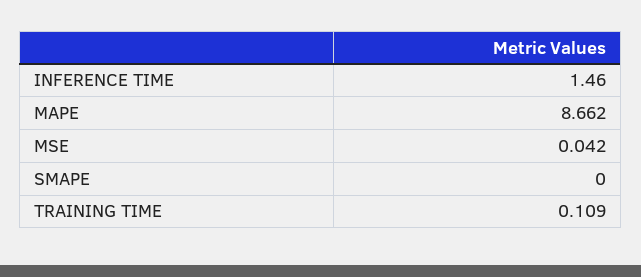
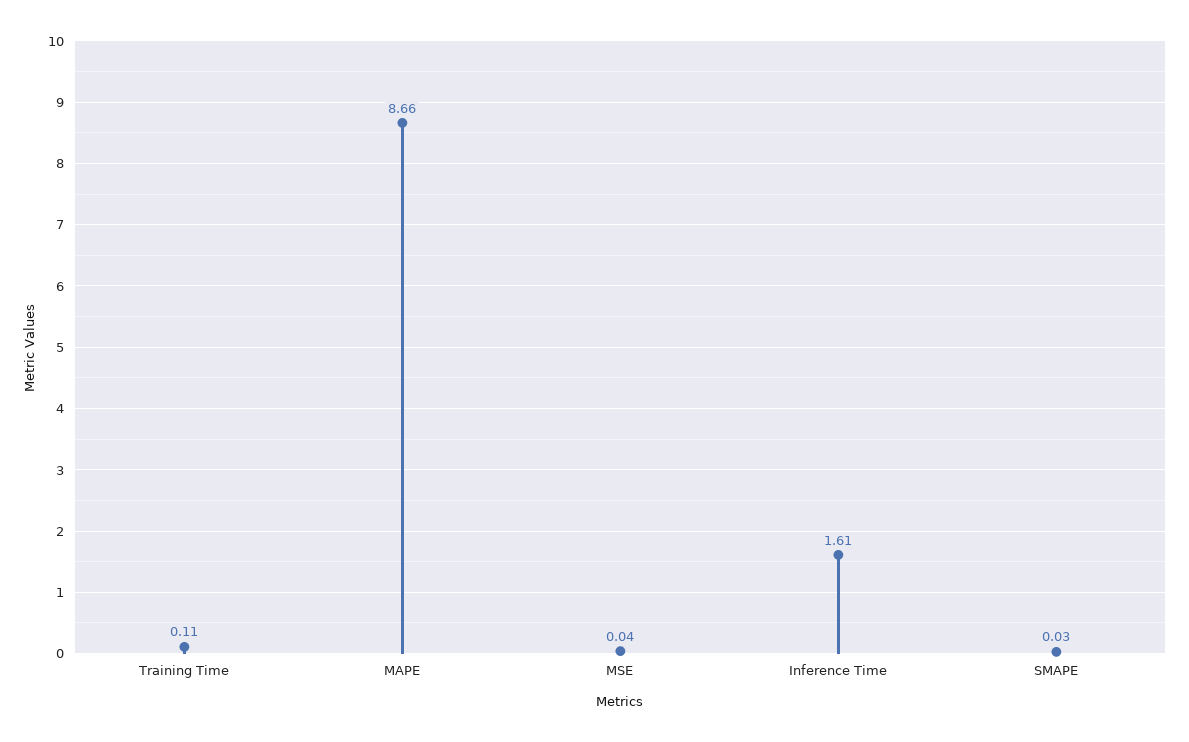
INFERENCE TIME: 1.46 -> 1.61
SMAPE: 0 -> 0.03

